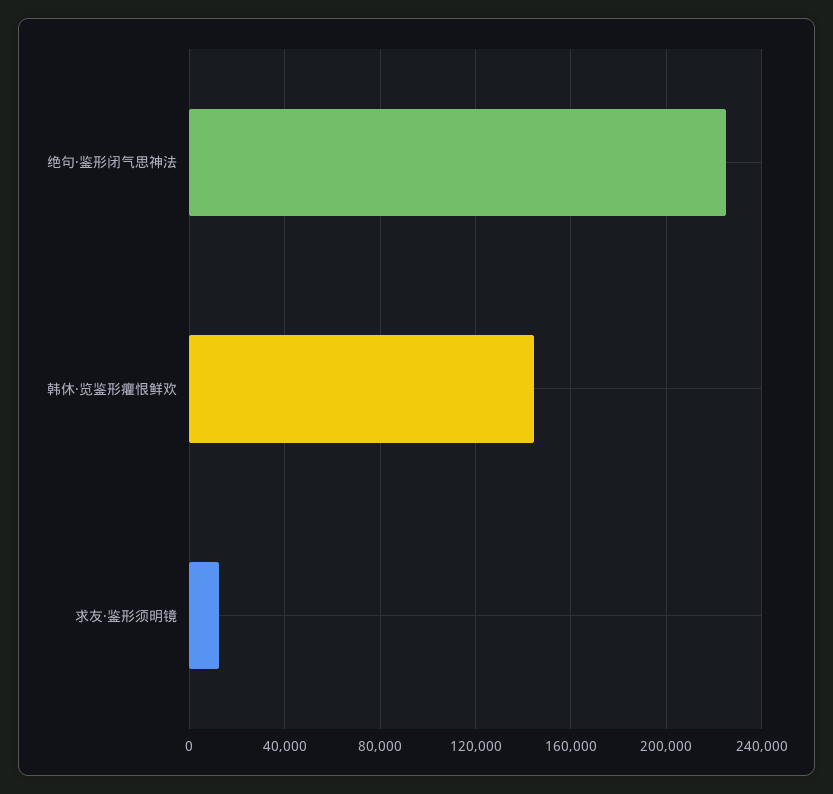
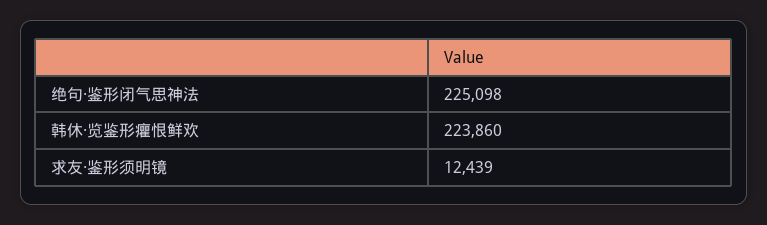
韩休·览鉴形癯恨鲜欢: 145000 -> 223860

